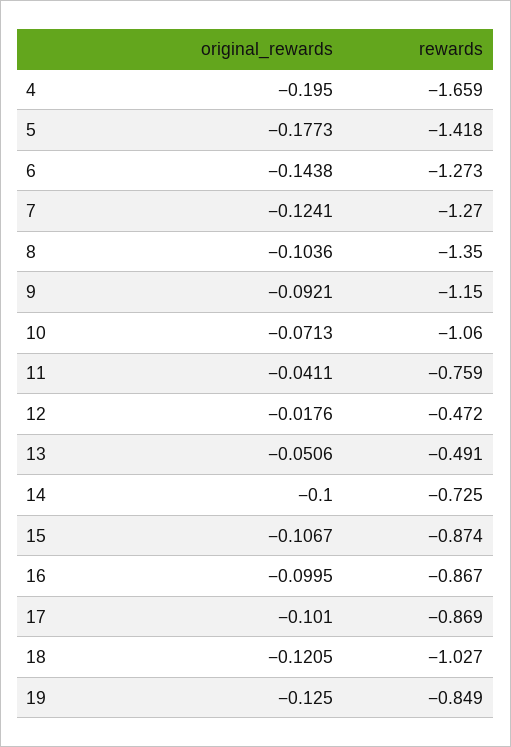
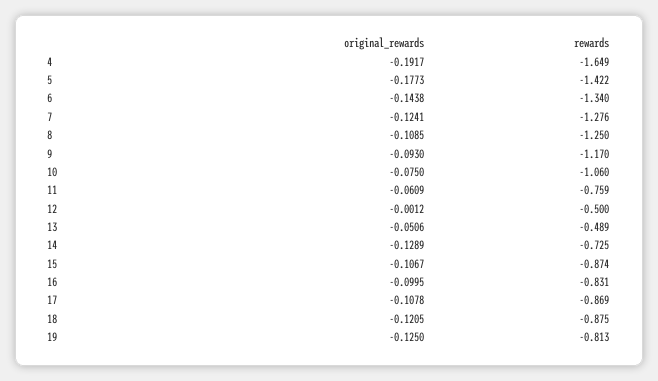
original_rewards, 4: -0.195 -> -0.1917
rewards, 4: -1.659 -> -1.649
rewards, 5: -1.418 -> -1.422
rewards, 6: -1.273 -> -1.34
rewards, 7: -1.27 -> -1.276
original_rewards, 8: -0.1036 -> -0.1085
rewards, 8: -1.35 -> -1.25
original_rewards, 9: -0.0921 -> -0.093
rewards, 9: -1.15 -> -1.17
original_rewards, 10: -0.0713 -> -0.075
original_rewards, 11: -0.0411 -> -0.0609
original_rewards, 12: -0.0176 -> -0.0012
rewards, 12: -0.472 -> -0.5
rewards, 13: -0.491 -> -0.489
original_rewards, 14: -0.1 -> -0.1289
rewards, 16: -0.867 -> -0.831
original_rewards, 17: -0.101 -> -0.1078
rewards, 18: -1.027 -> -0.875
rewards, 19: -0.849 -> -0.813

